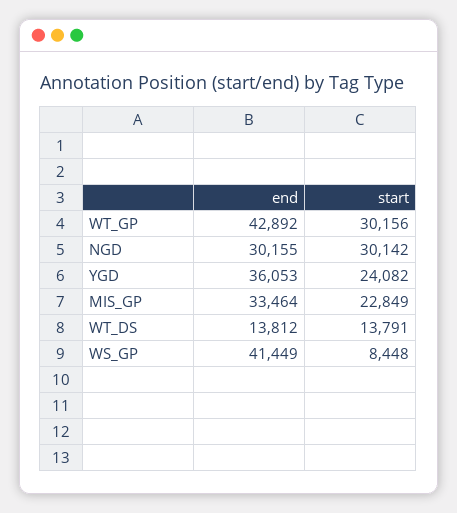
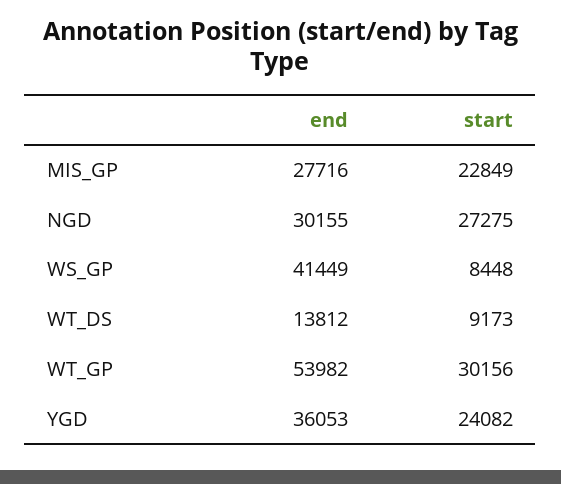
end, WT_GP: 42892 -> 53982
start, NGD: 30142 -> 27275
end, MIS_GP: 33464 -> 27716
start, WT_DS: 13791 -> 9173

